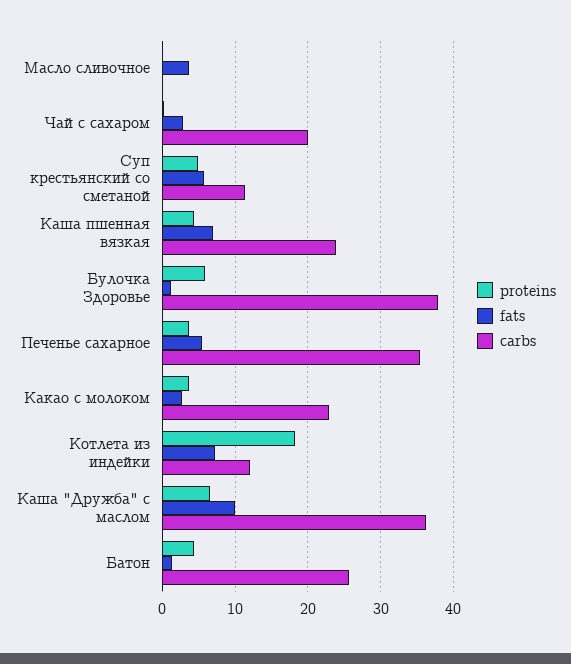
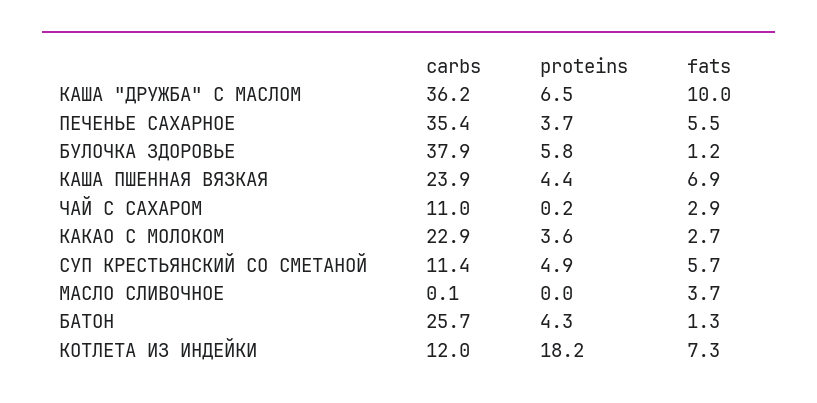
carbs, Чай с сахаром: 20 -> 11

